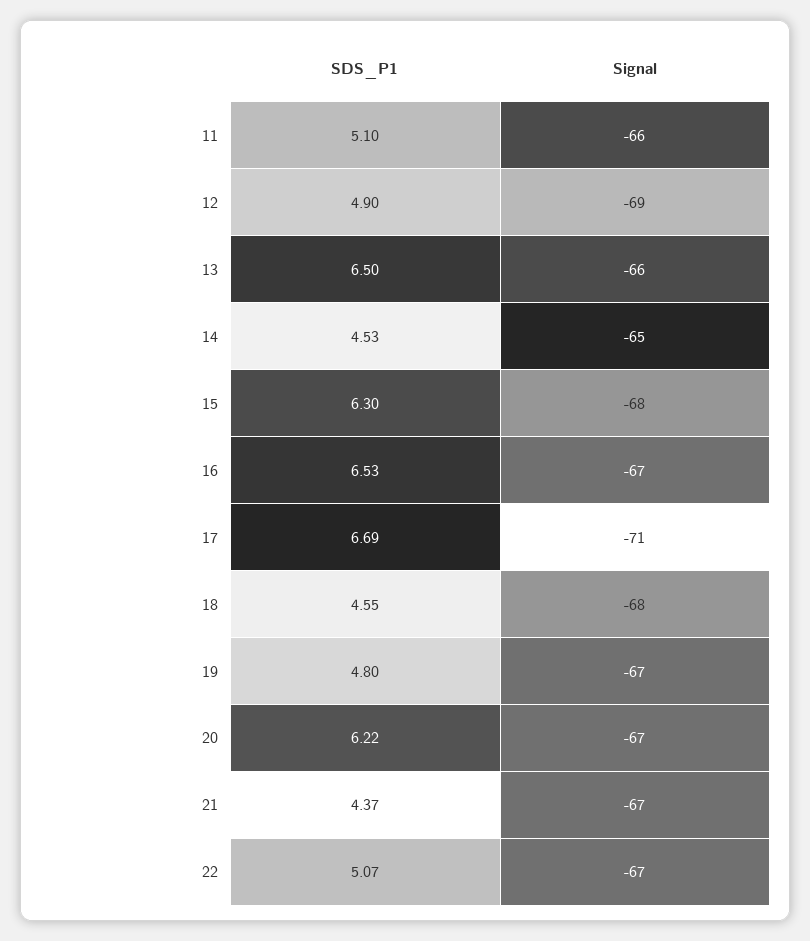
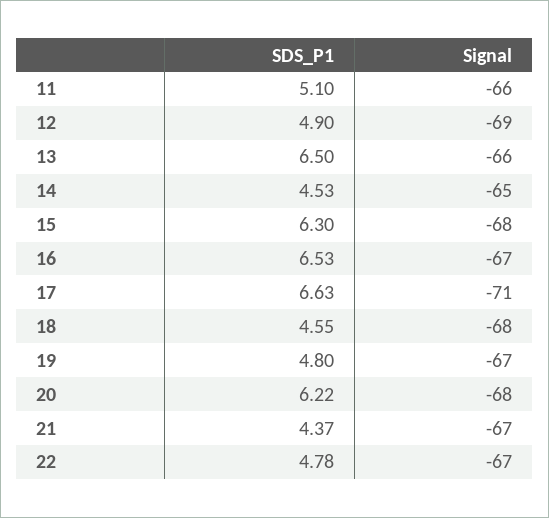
SDS_P1, 17: 6.69 -> 6.63
Signal, 20: -67 -> -68
SDS_P1, 22: 5.07 -> 4.78

